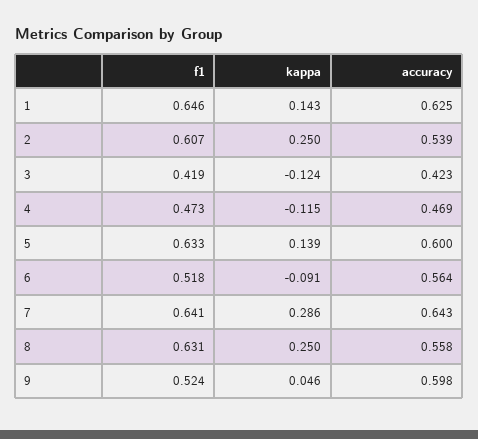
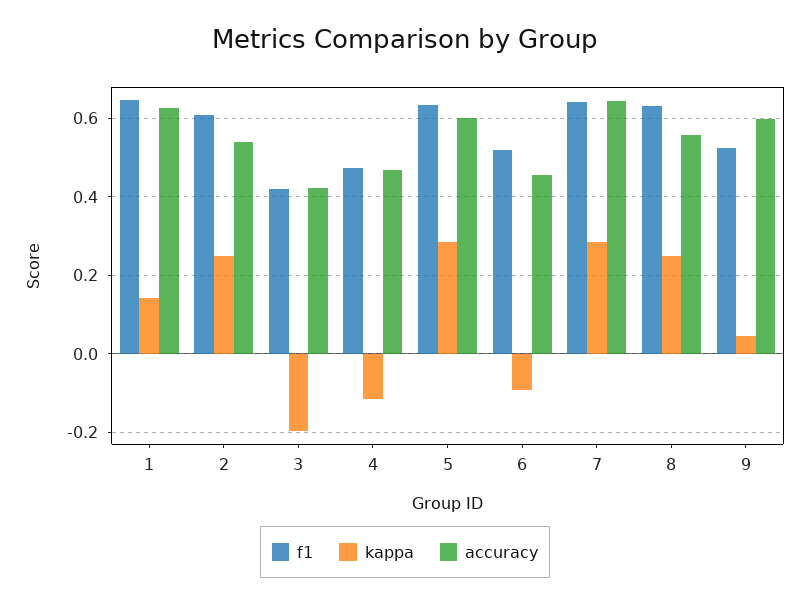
kappa, 3: -0.124 -> -0.2
kappa, 5: 0.139 -> 0.28
accuracy, 6: 0.564 -> 0.46

